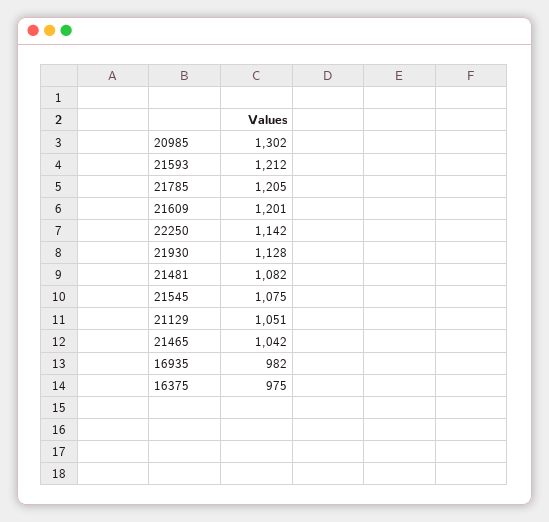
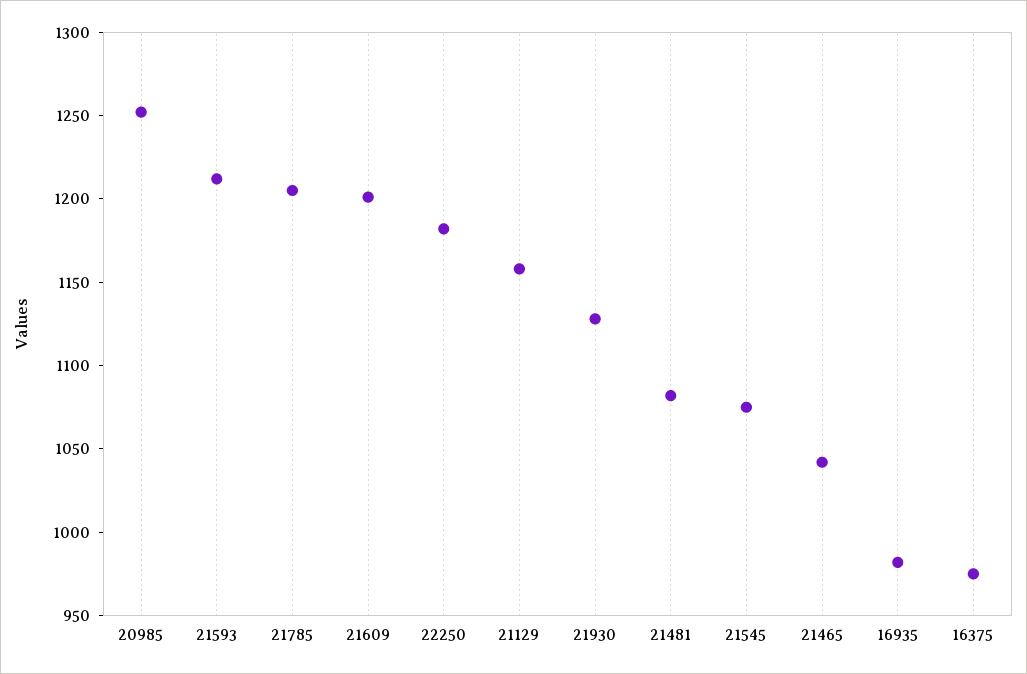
20985: 1302 -> 1250
22250: 1142 -> 1180
21129: 1051 -> 1160

